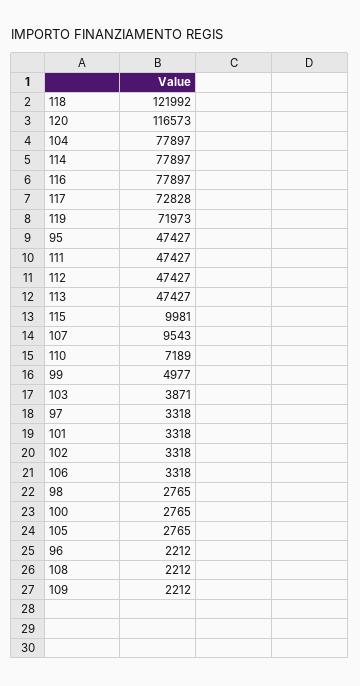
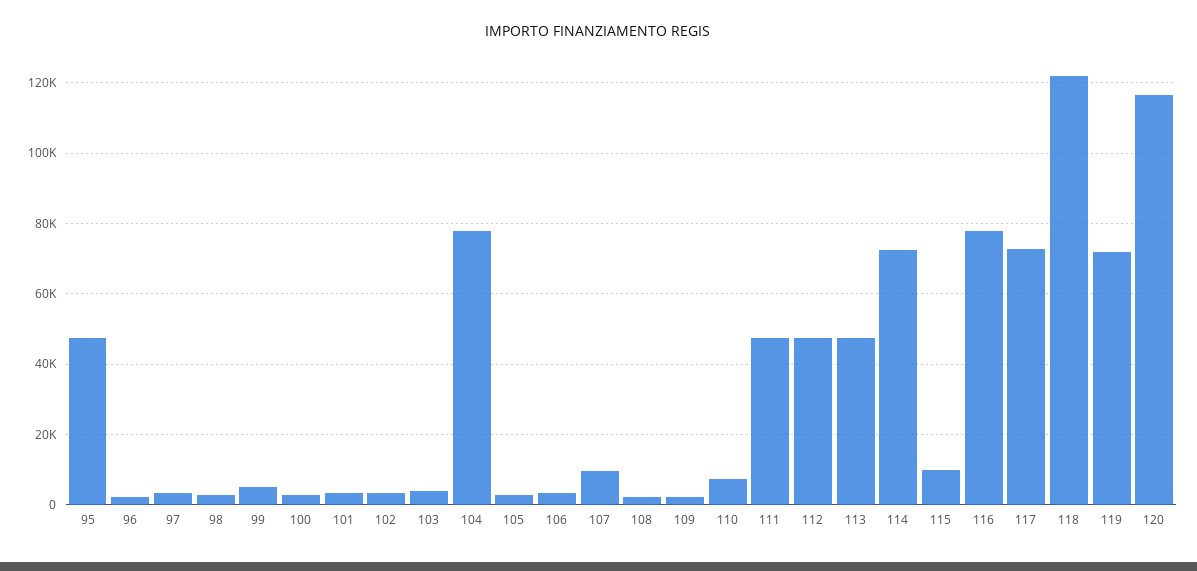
114: 77897 -> 72000

